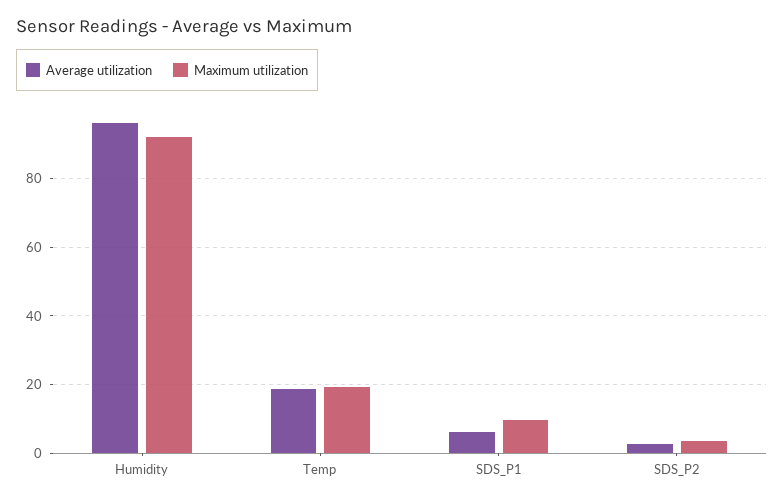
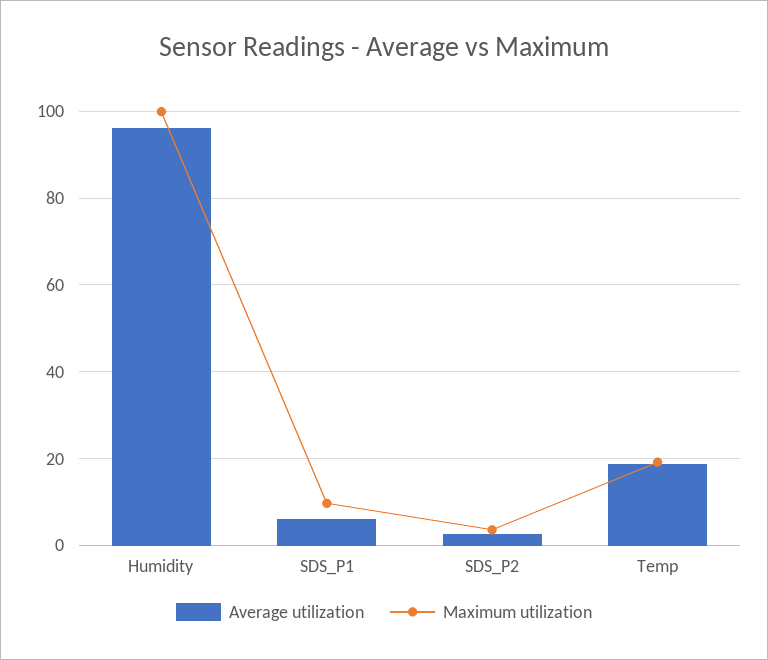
Maximum utilization, Humidity: 92 -> 100

